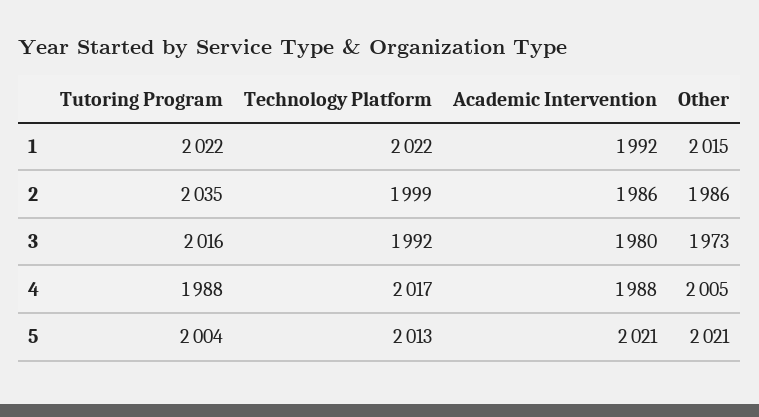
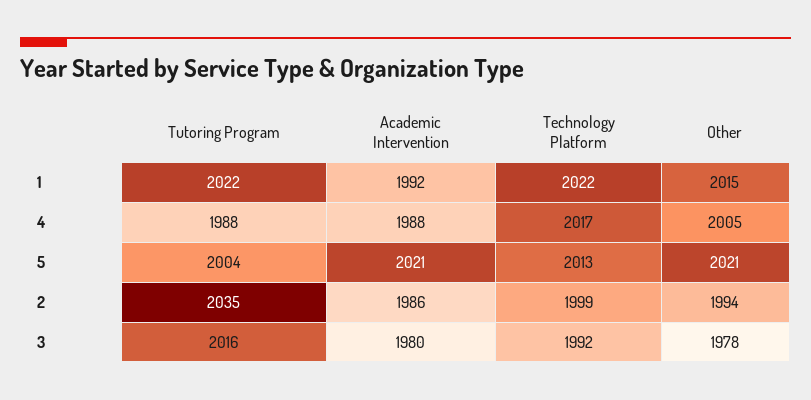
Other, 2: 1986 -> 1994
Other, 3: 1973 -> 1978

